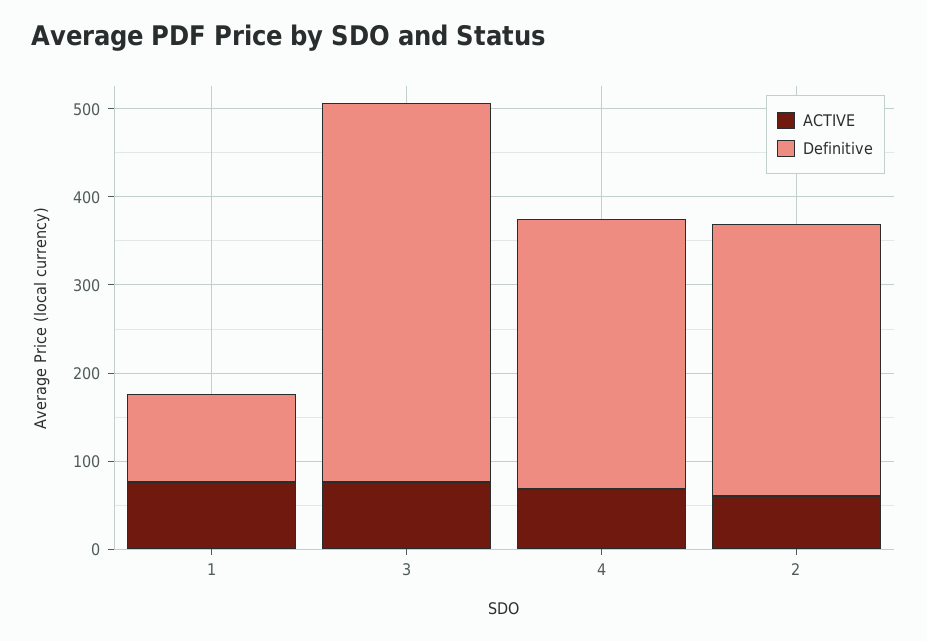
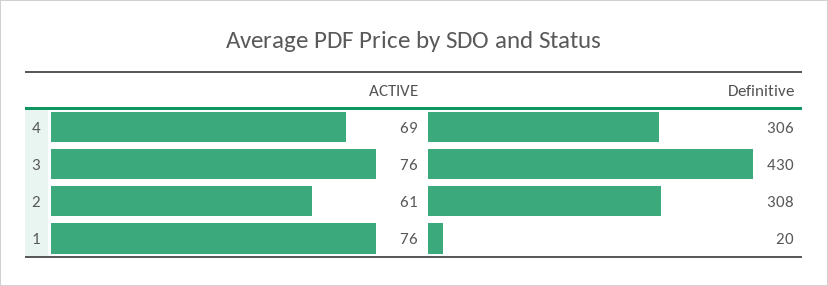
Definitive, 1: 100 -> 20

